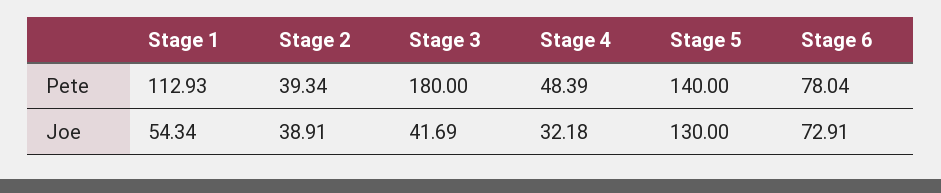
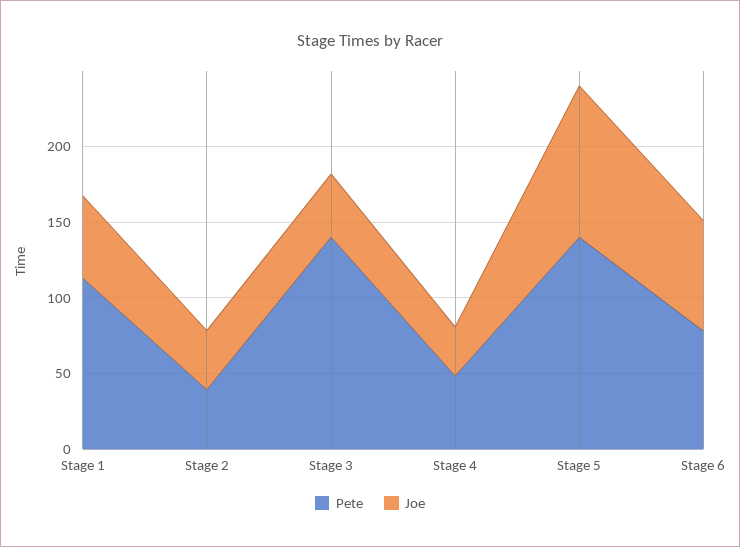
Pete, Stage 3: 180 -> 140
Joe, Stage 5: 130 -> 100

